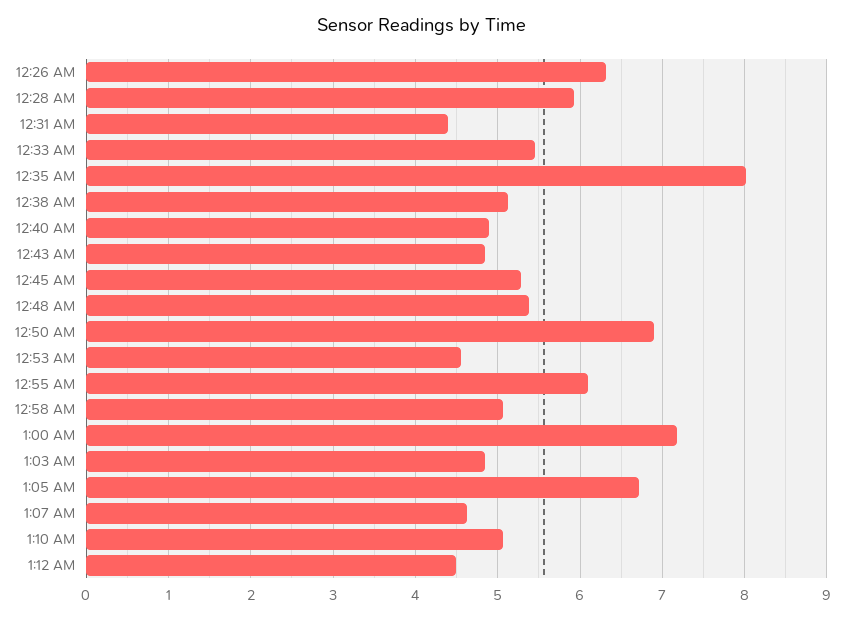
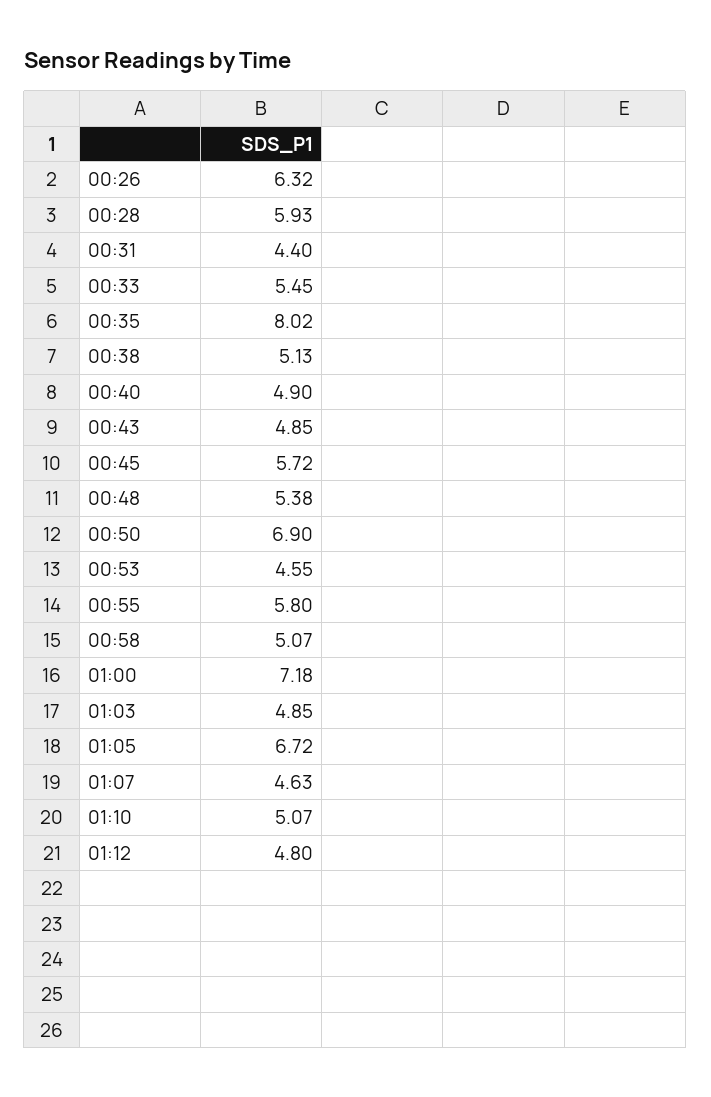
12:45 AM: 5.3 -> 5.72
12:55 AM: 6.1 -> 5.8
1:12 AM: 4.5 -> 4.8

